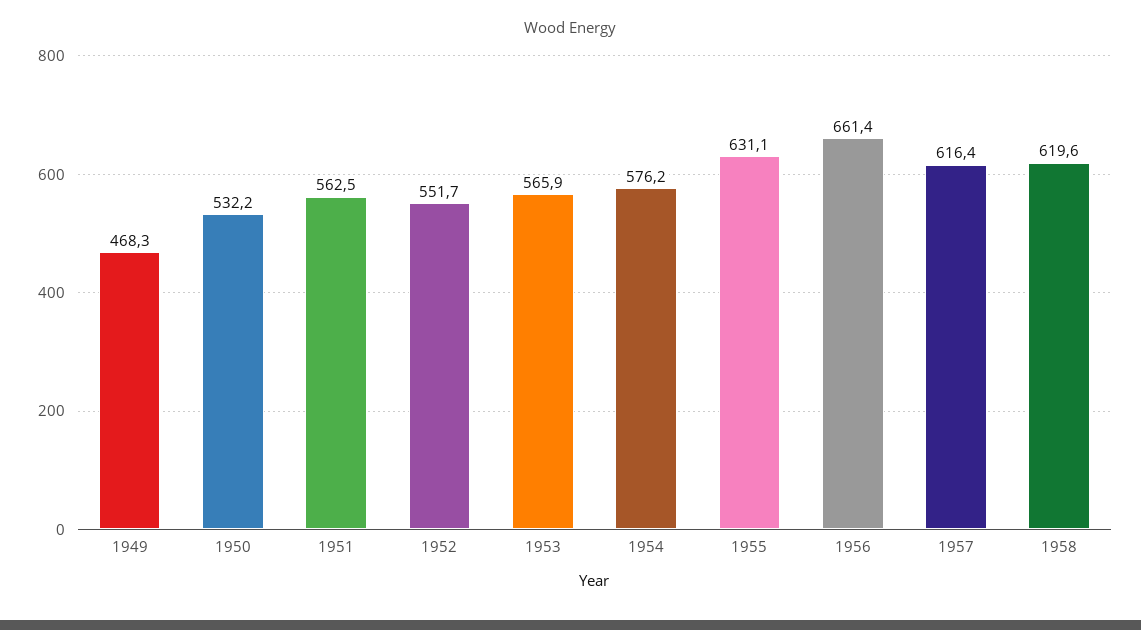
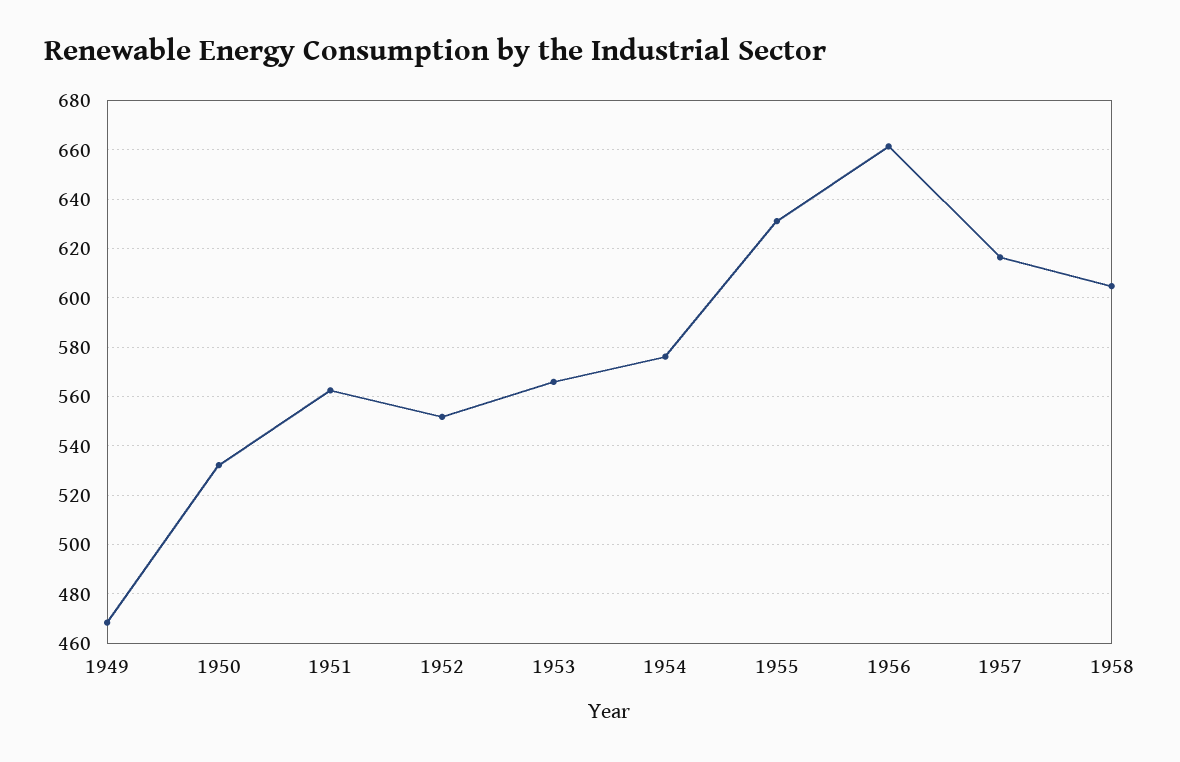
1958: 619.6 -> 605

